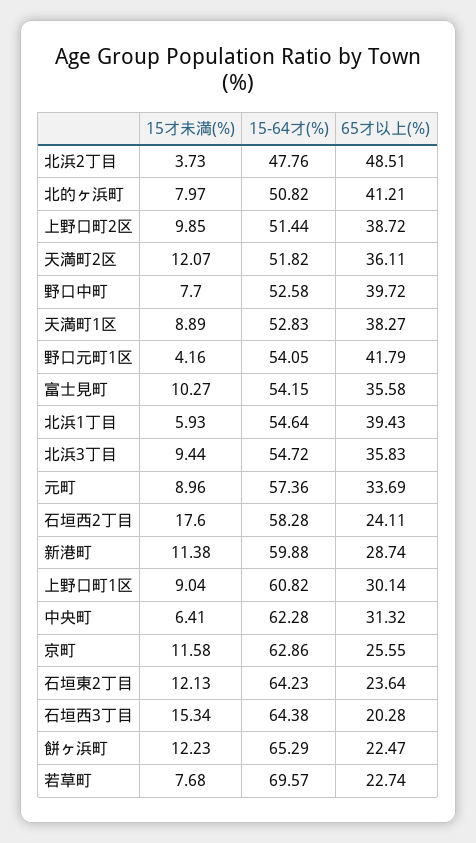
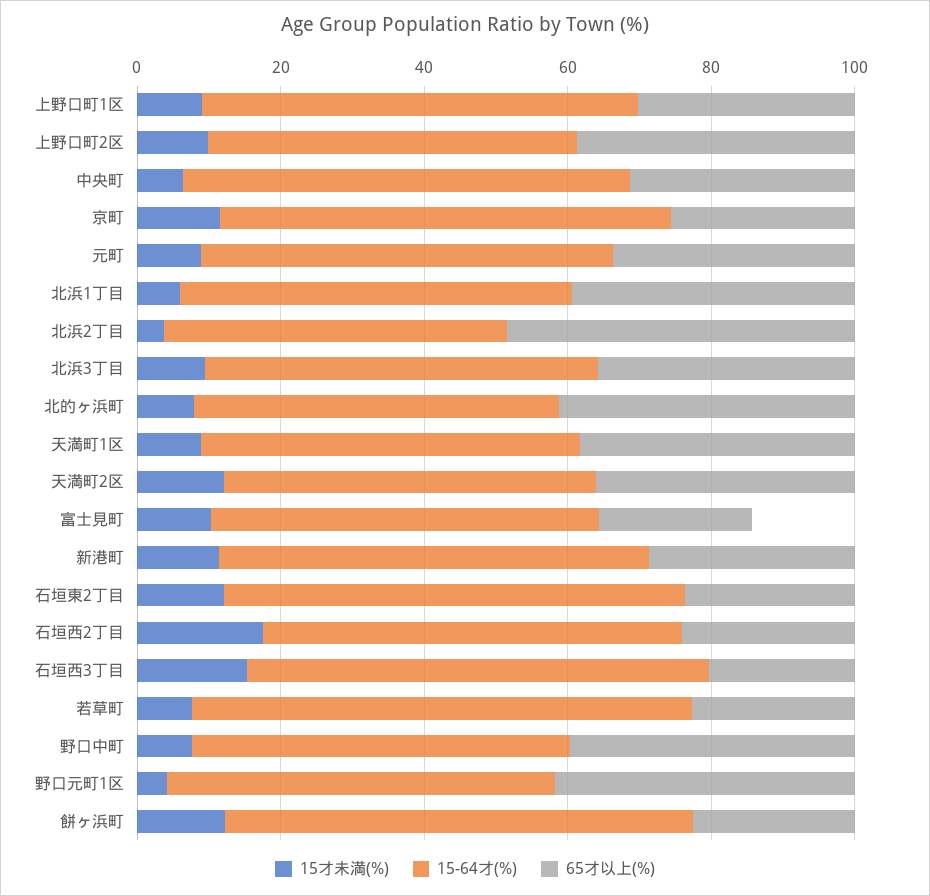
65才以上(%), 富士見町: 35.58 -> 20

